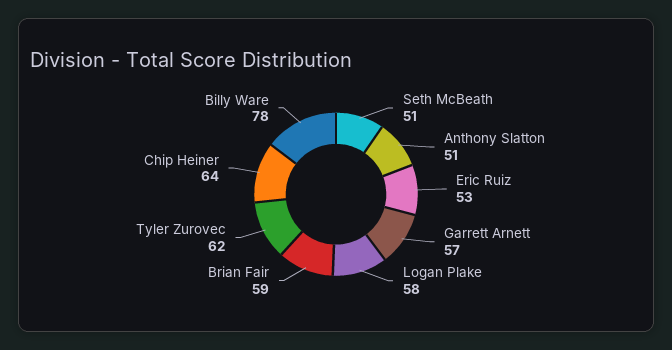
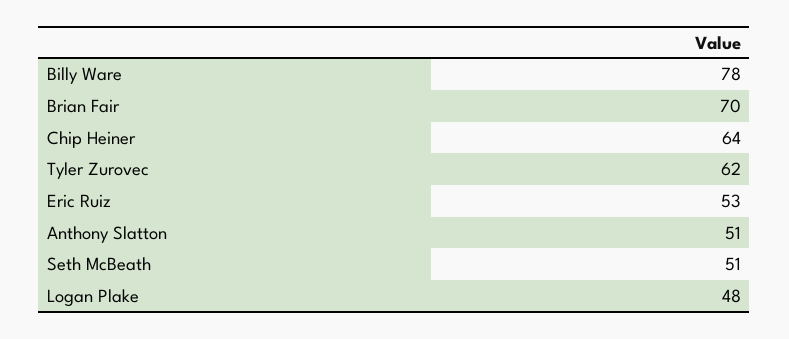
Garrett Arnett: 57 -> none
Logan Plake: 58 -> 48
Brian Fair: 59 -> 70

